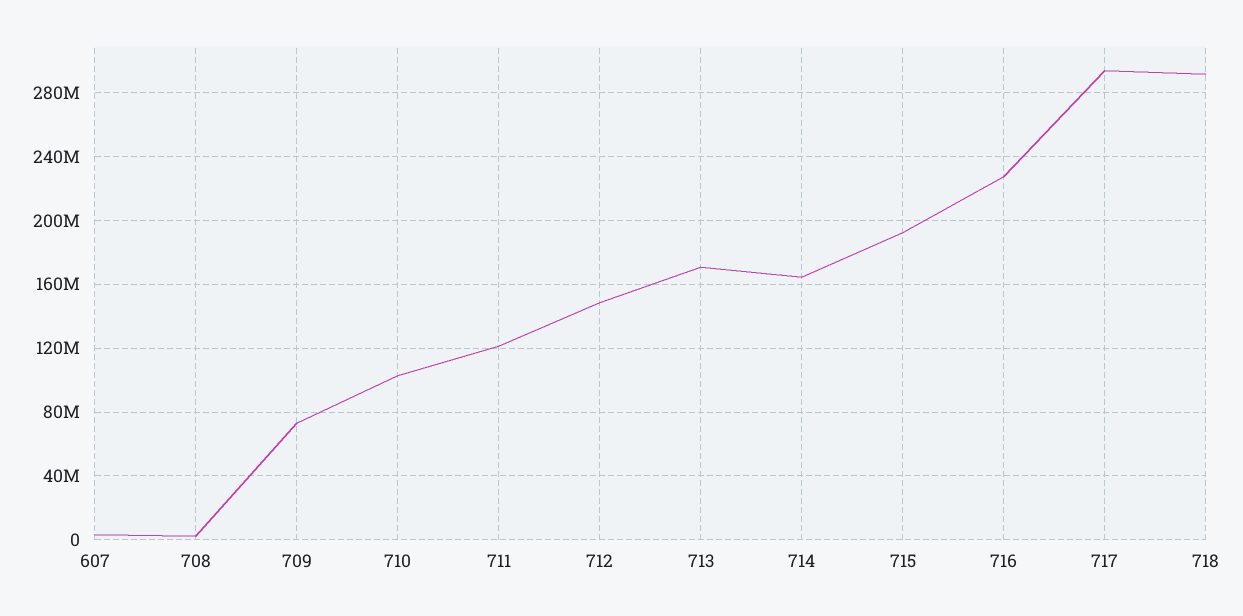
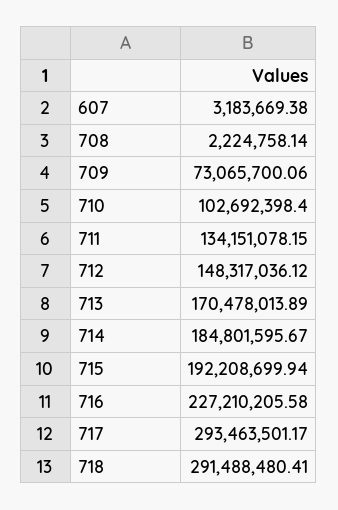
711: 120000000 -> 134151078.15
714: 165000000 -> 184801595.67

